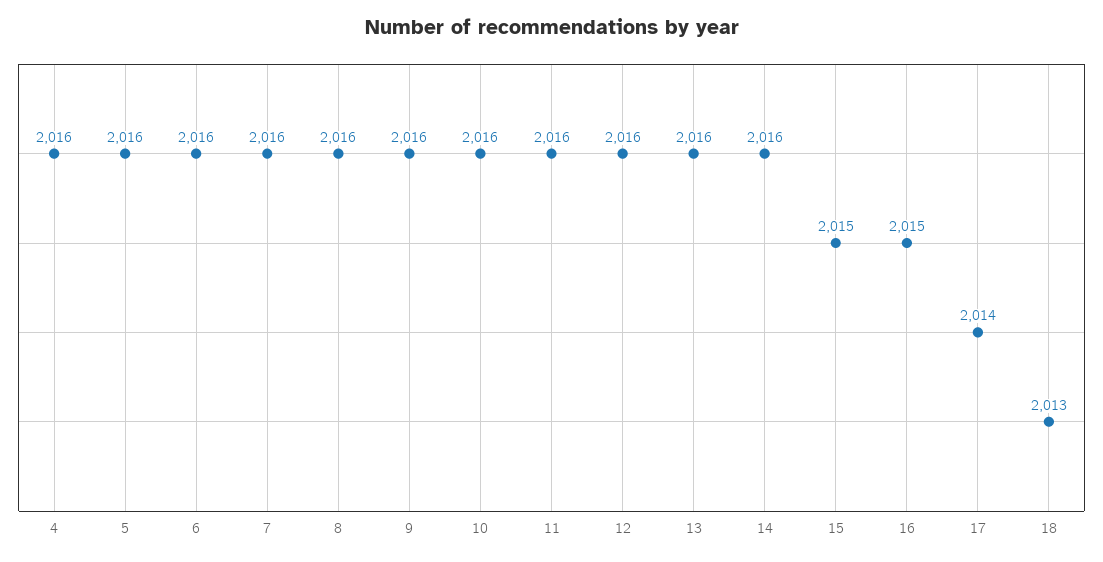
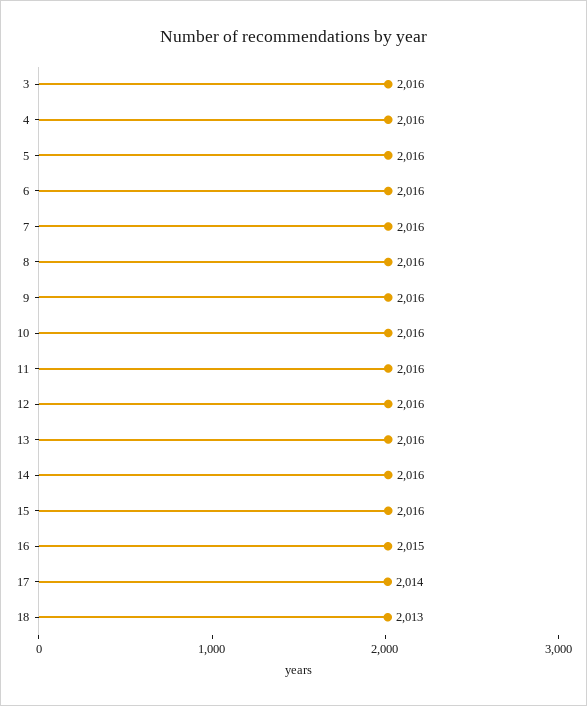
15: 2015 -> 2016
3: none -> 2016

